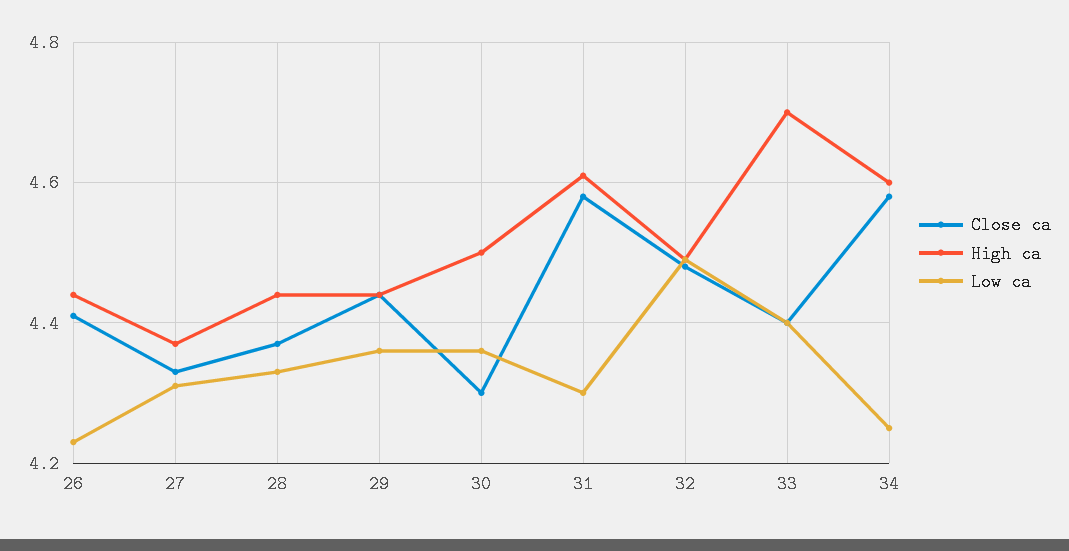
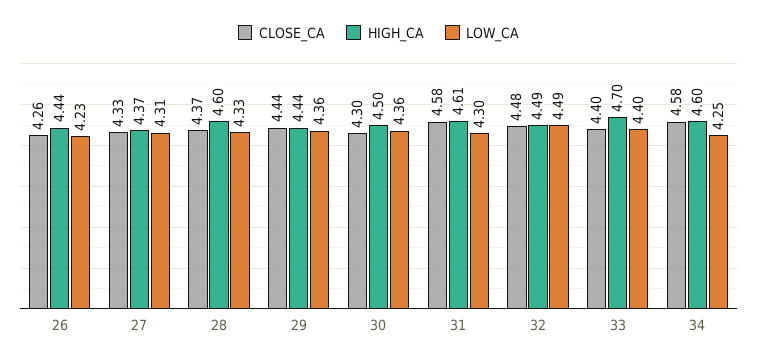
Close ca, 26: 4.4 -> 4.26
High ca, 28: 4.45 -> 4.6

